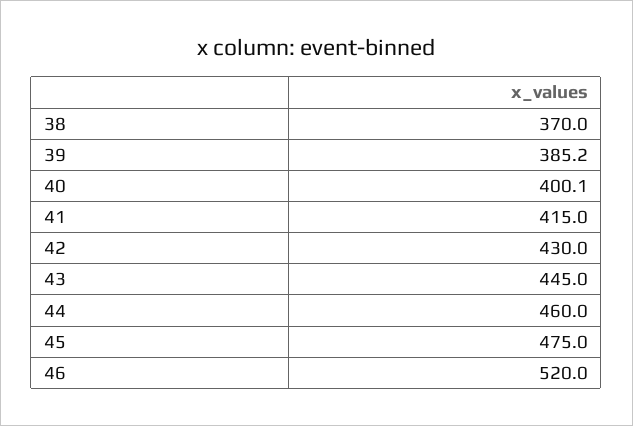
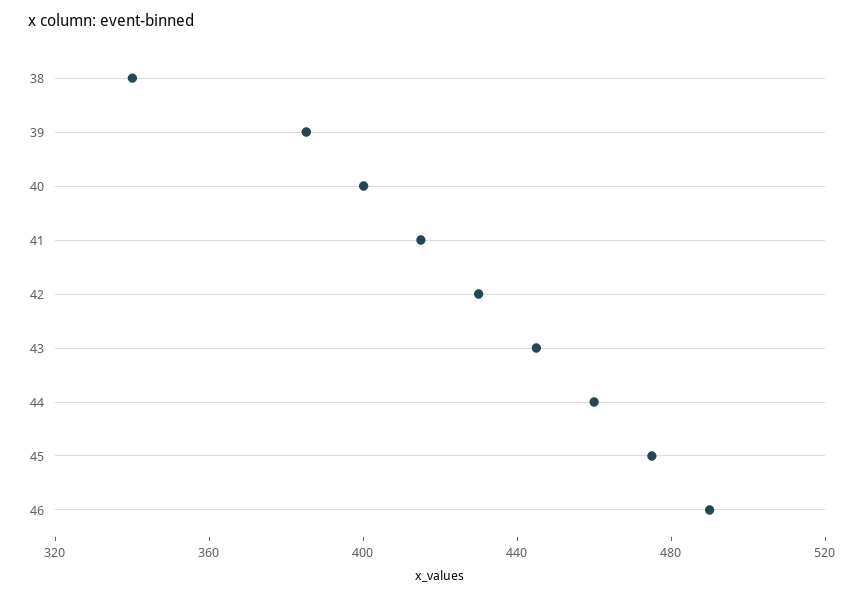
38: 370 -> 340
46: 520 -> 490

